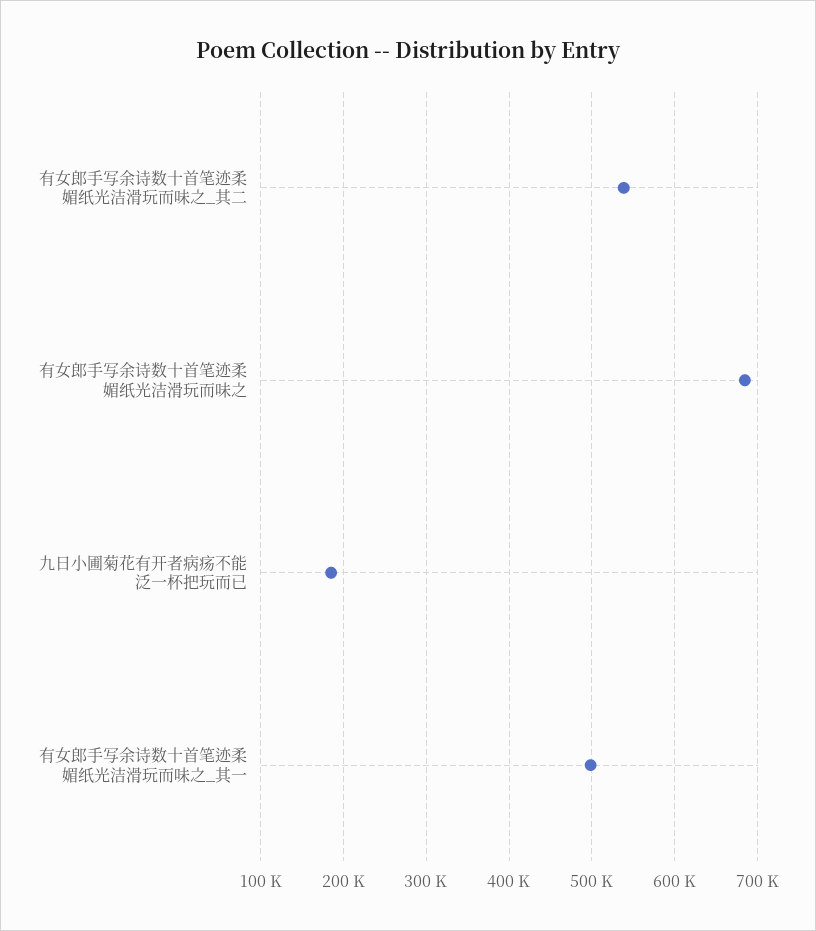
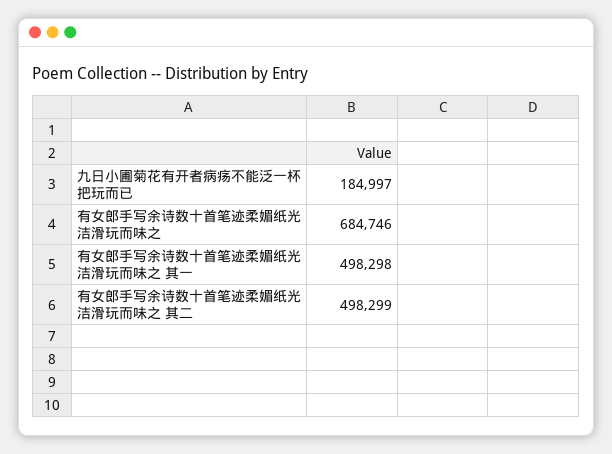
有女郎手写余诗数十首笔迹柔媚纸光洁滑玩而味之_其二: 540000 -> 498299

